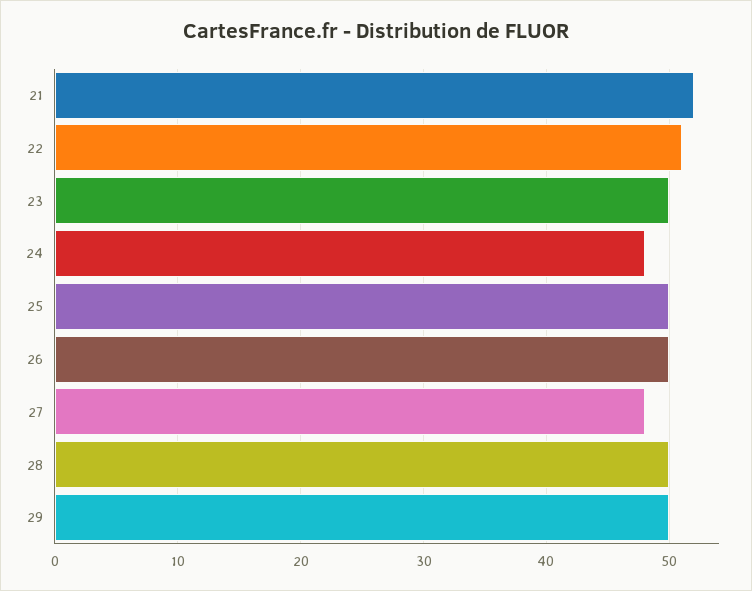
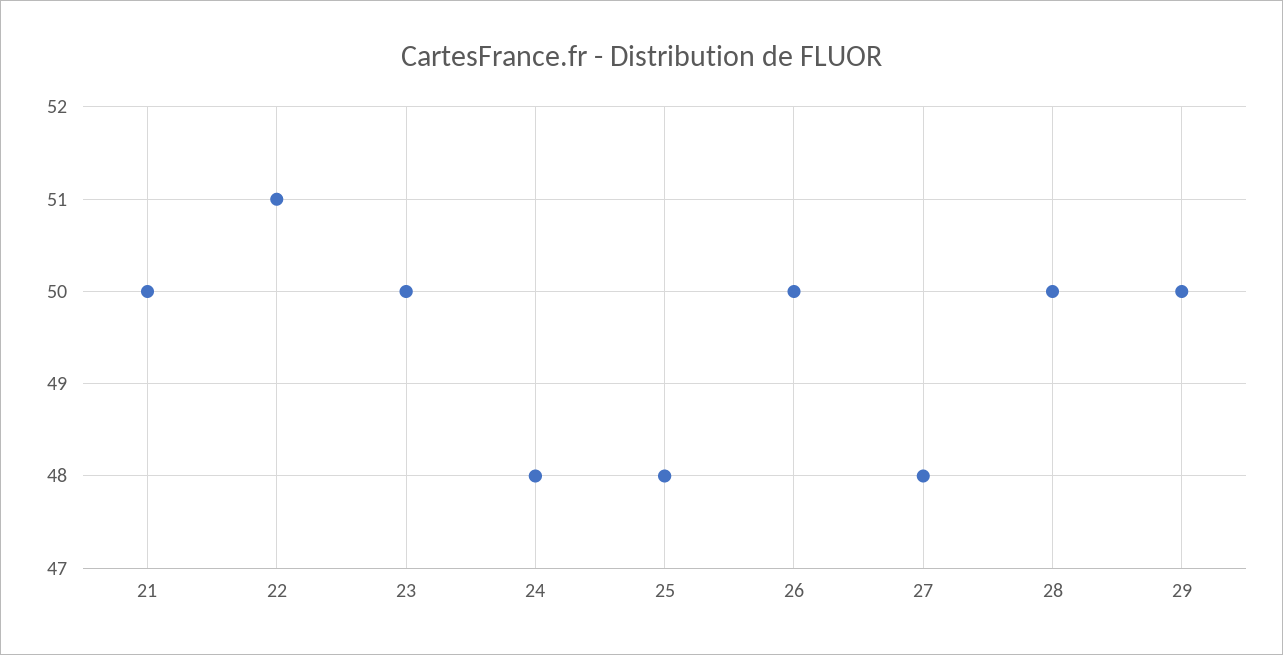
21: 52 -> 50
25: 50 -> 48

